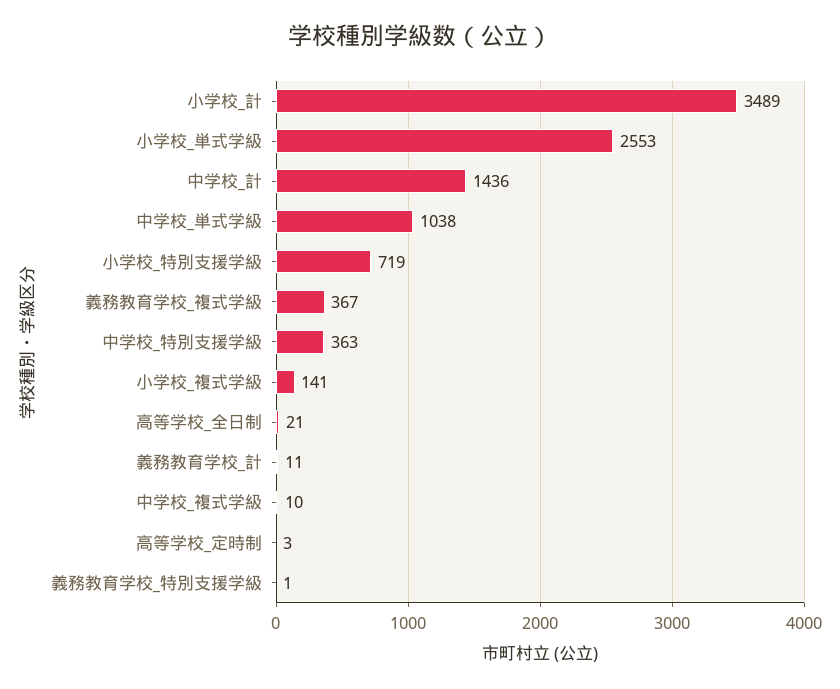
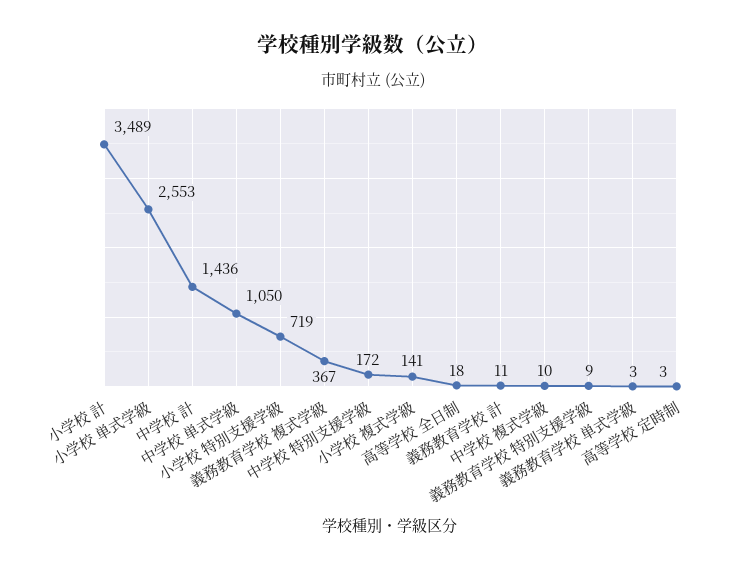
中学校_単式学級: 1038 -> 1050
中学校_特別支援学級: 363 -> 172
高等学校_全日制: 21 -> 18
義務教育学校_特別支援学級: 1 -> 9
義務教育学校 単式学級: none -> 3

